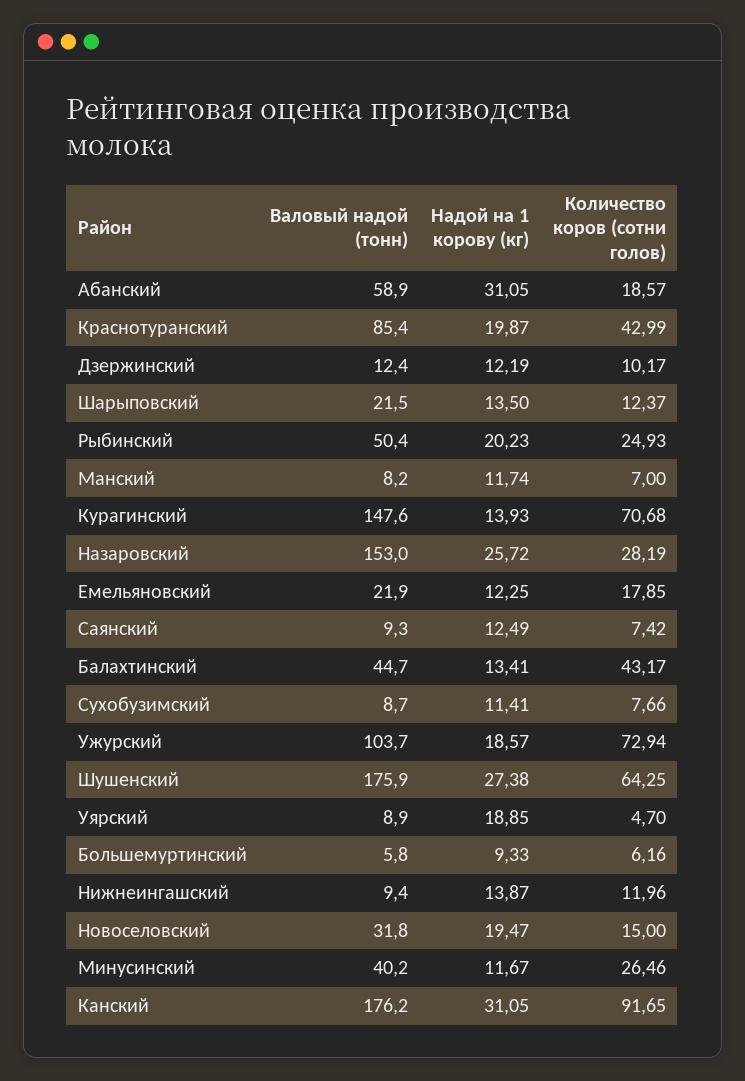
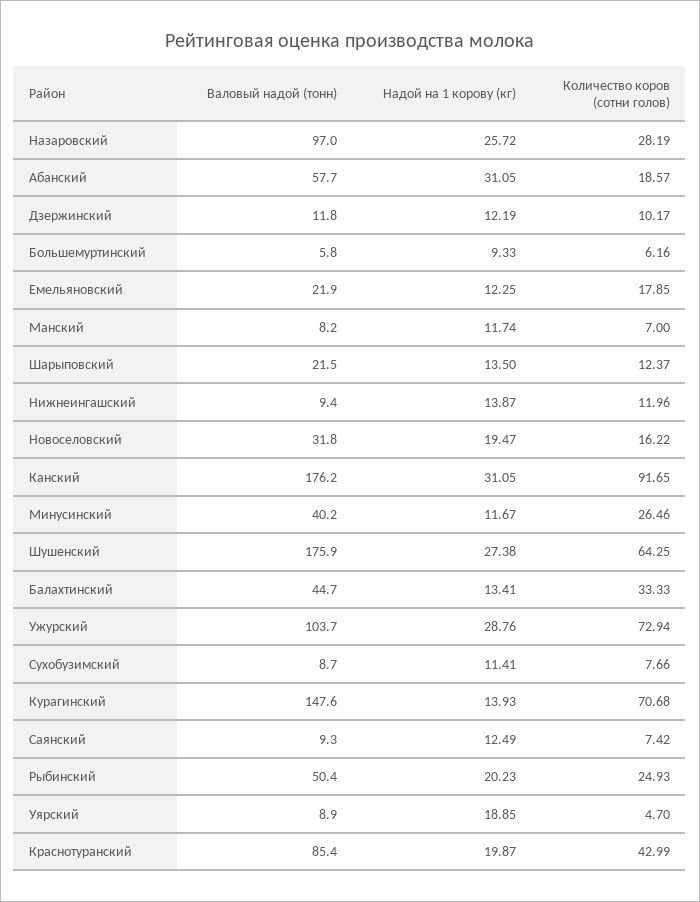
Валовый надой (тонн), Абанский: 58.9 -> 57.7
Валовый надой (тонн), Дзержинский: 12.4 -> 11.8
Валовый надой (тонн), Назаровский: 153 -> 97
Количество коров (сотни голов), Балахтинский: 43.17 -> 33.33
Надой на 1 корову (кг), Ужурский: 18.57 -> 28.76
Количество коров (сотни голов), Новоселовский: 15 -> 16.22

